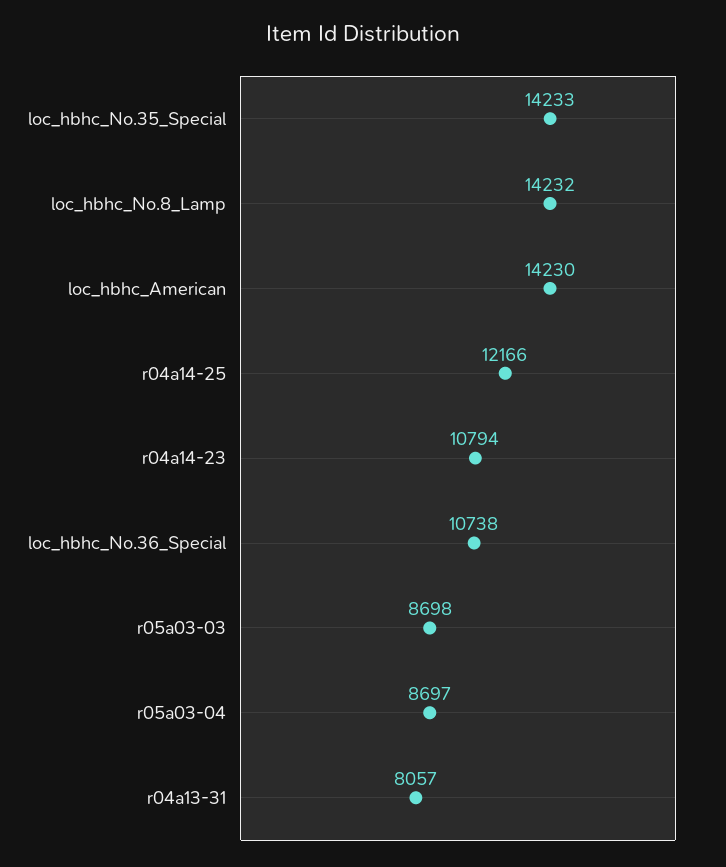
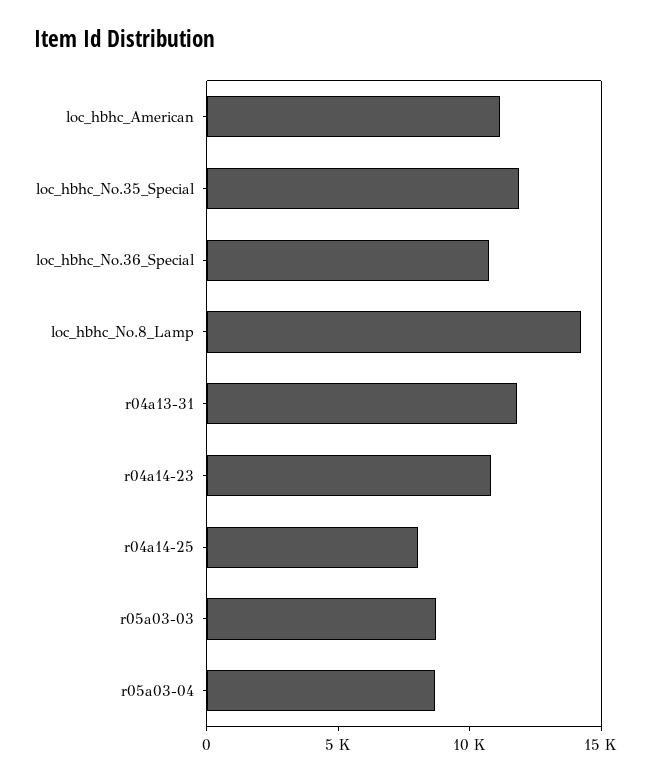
loc_hbhc_No.35_Special: 14233 -> 12000
loc_hbhc_American: 14230 -> 11000
r04a14-25: 12166 -> 8000
r04a13-31: 8057 -> 12000

